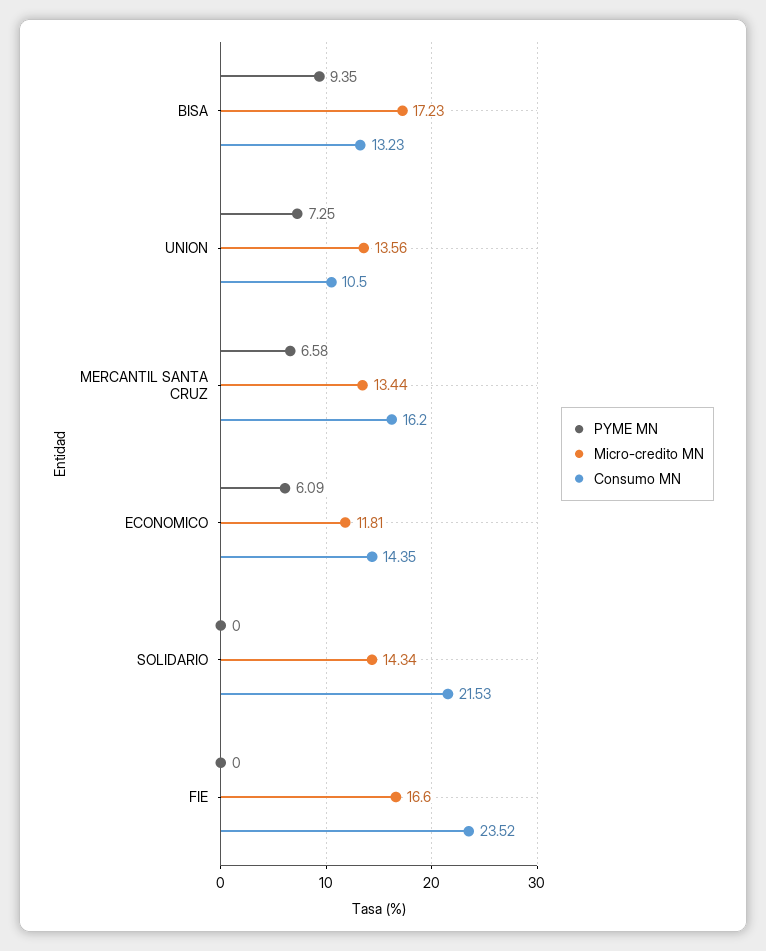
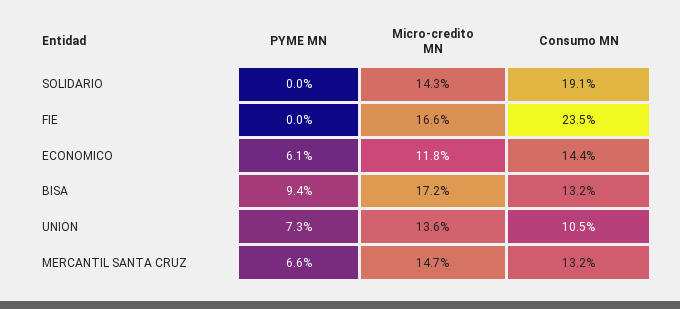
Micro-credito MN, MERCANTIL SANTA CRUZ: 13.44 -> 14.7
Consumo MN, MERCANTIL SANTA CRUZ: 16.2 -> 13.2
Consumo MN, SOLIDARIO: 21.53 -> 19.1

